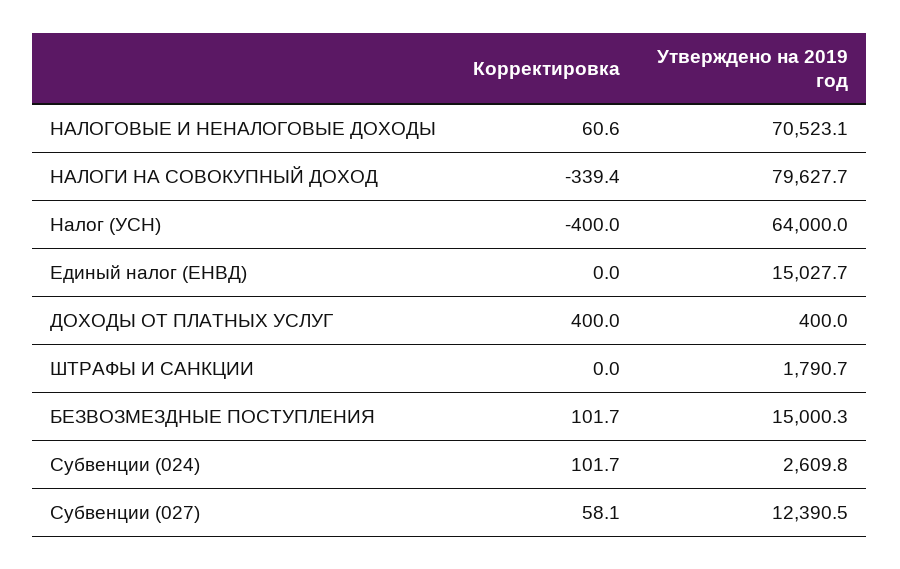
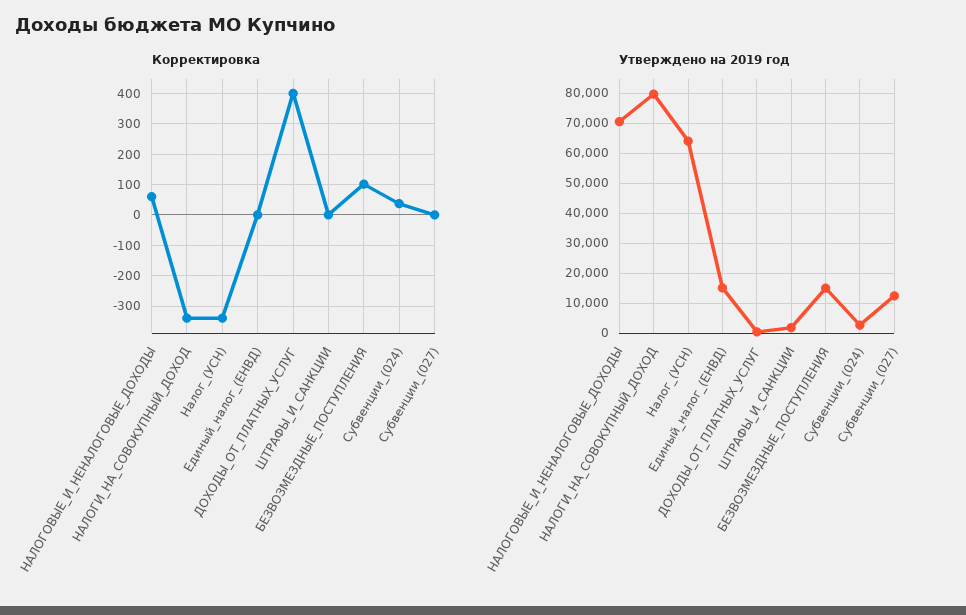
Корректировка, Налог (УСН): -400 -> -340
Корректировка, Субвенции (024): 101.7 -> 40
Корректировка, Субвенции (027): 58.1 -> 0

